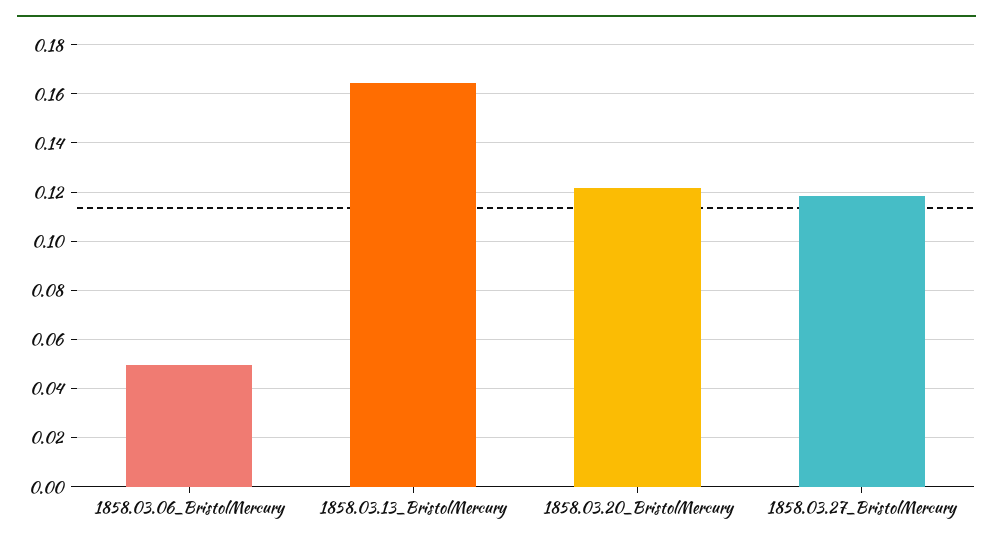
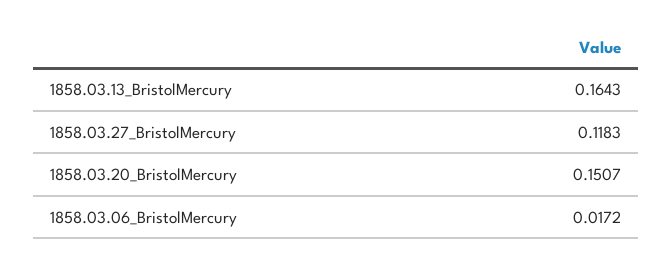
1858.03.06_BristolMercury: 0.05 -> 0.0172
1858.03.20_BristolMercury: 0.1225 -> 0.1507

